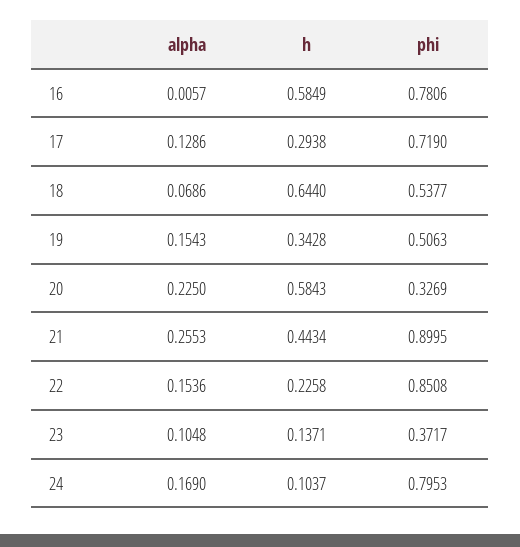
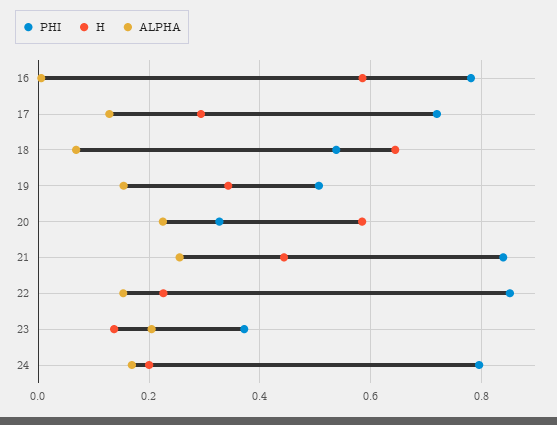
phi, 21: 0.8995 -> 0.84
alpha, 23: 0.1048 -> 0.2
h, 24: 0.1037 -> 0.2

